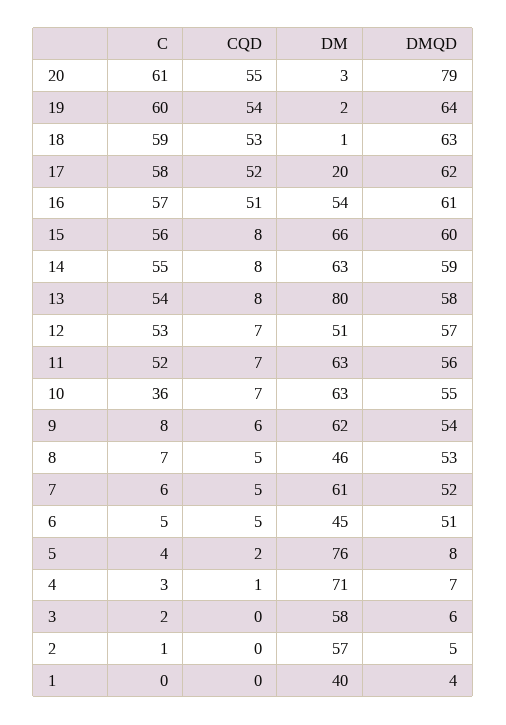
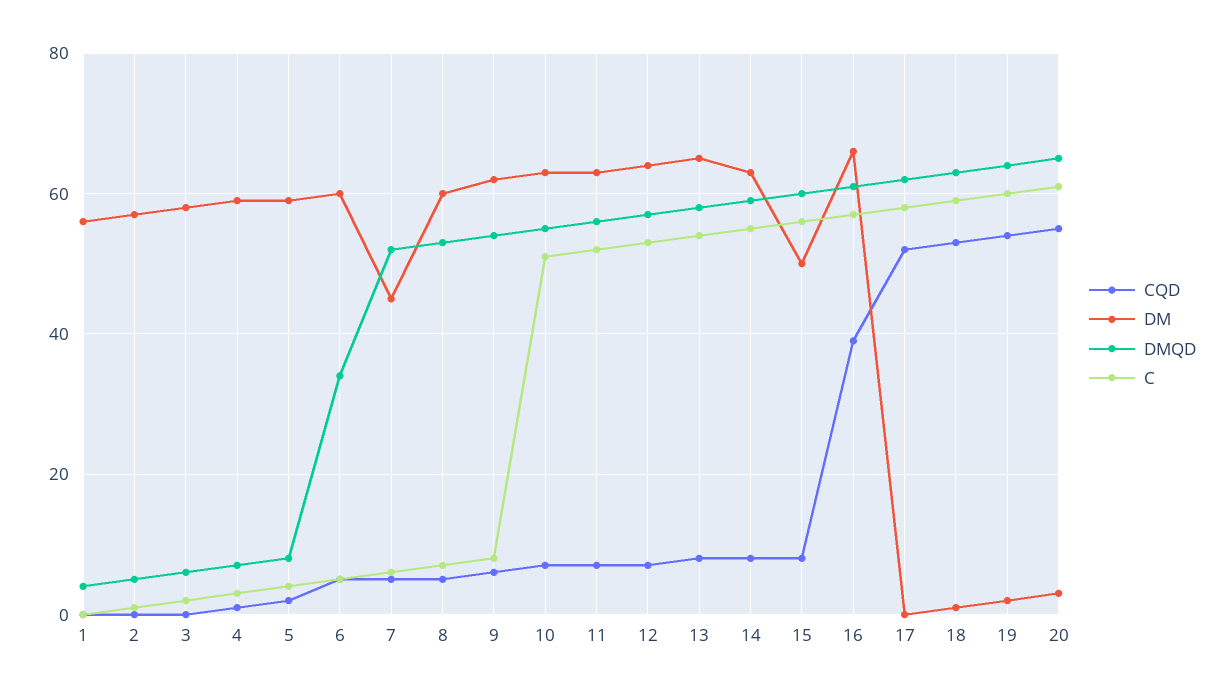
DMQD, 20: 79 -> 65
DM, 17: 20 -> 0
CQD, 16: 51 -> 40
DM, 16: 54 -> 65
DM, 15: 66 -> 50
DM, 13: 80 -> 65
DM, 12: 51 -> 65
C, 10: 36 -> 50
DM, 8: 46 -> 60
DM, 7: 61 -> 45
DM, 6: 45 -> 60
DMQD, 6: 51 -> 35
DM, 5: 76 -> 60
DM, 4: 71 -> 60
DM, 1: 40 -> 55

